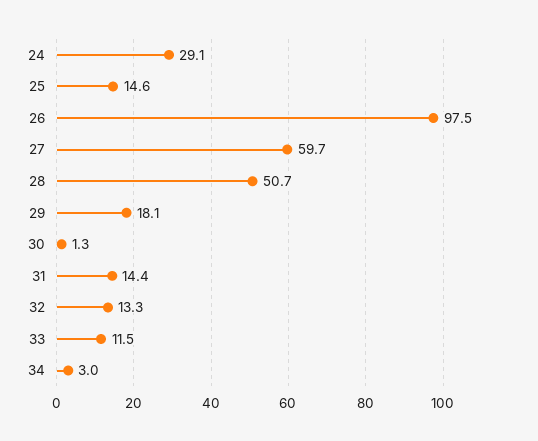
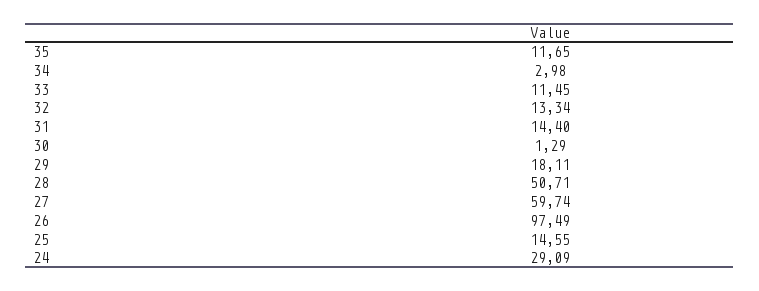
35: none -> 11.65

